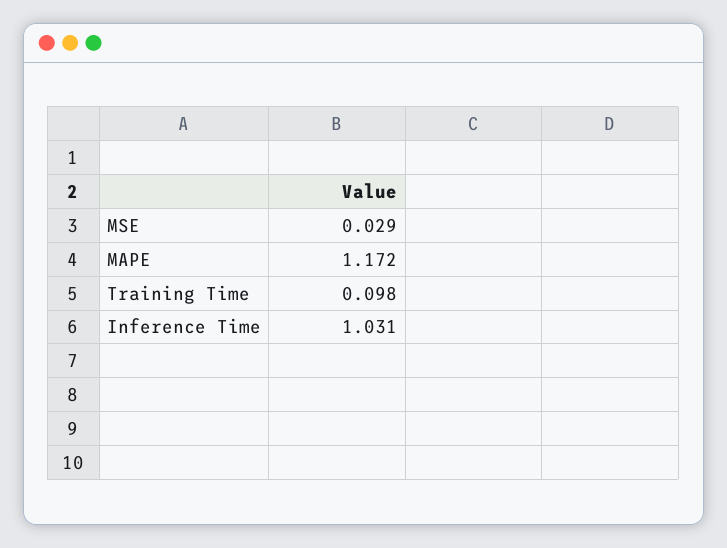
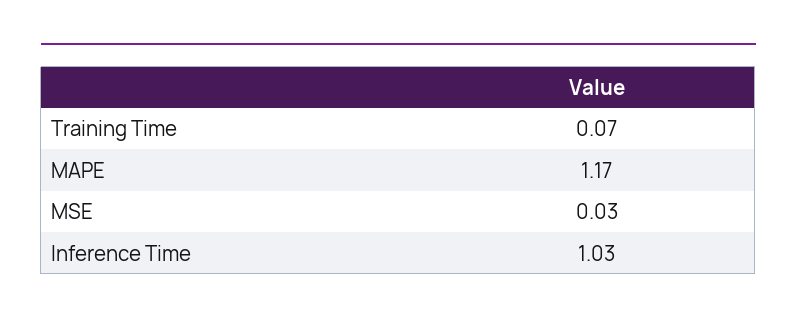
Training Time: 0.098 -> 0.07

